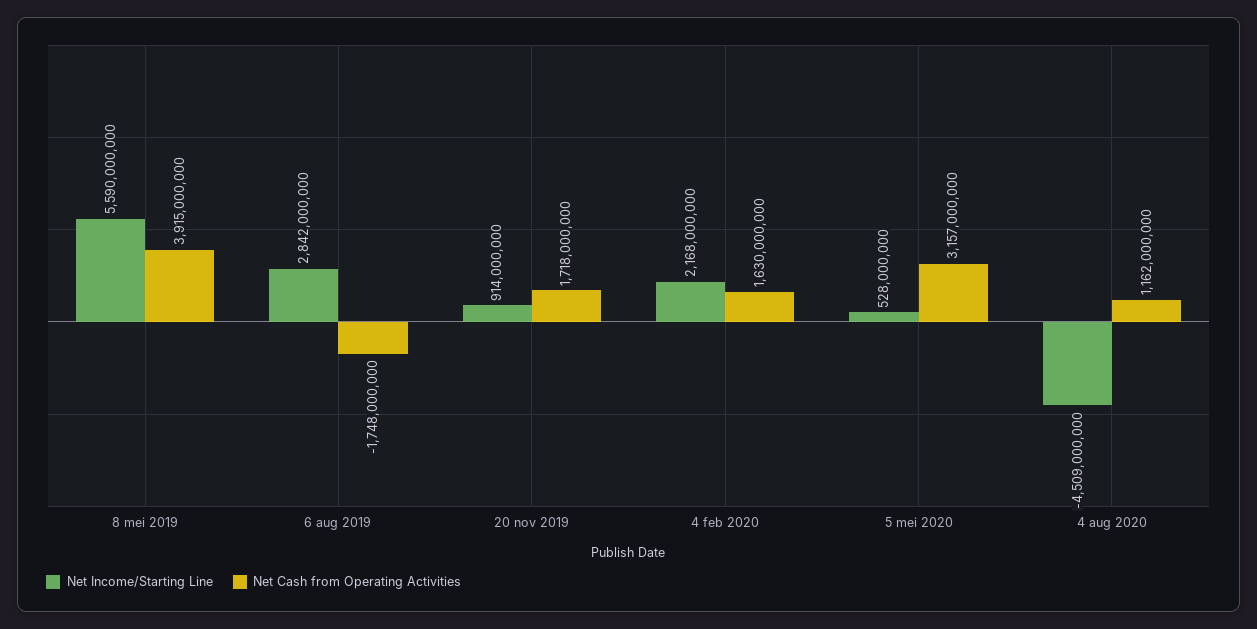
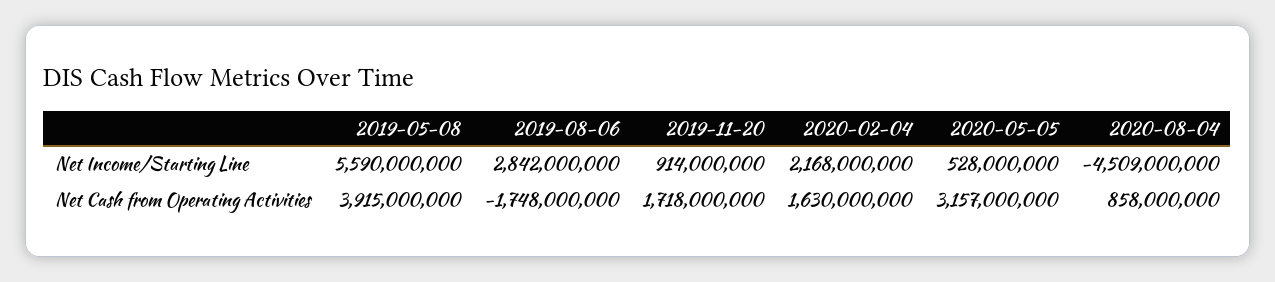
Net Cash from Operating Activities, 4 aug 2020: 1162000000 -> 858000000

